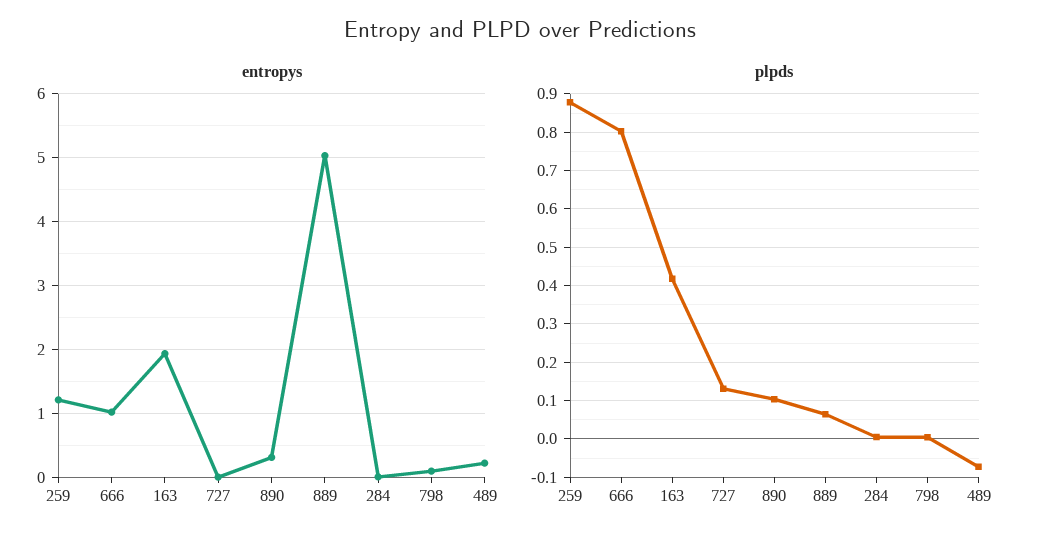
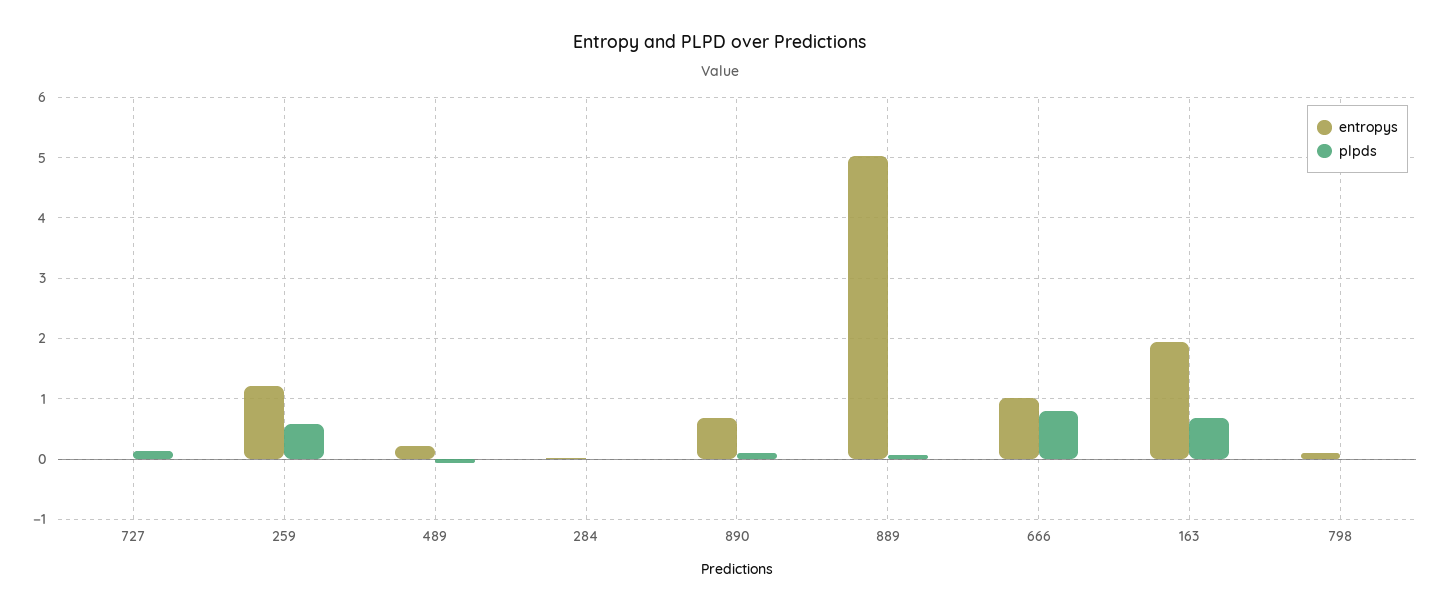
entropys, 890: 0.3 -> 0.7
plpds, 259: 0.88 -> 0.6
plpds, 163: 0.42 -> 0.7

